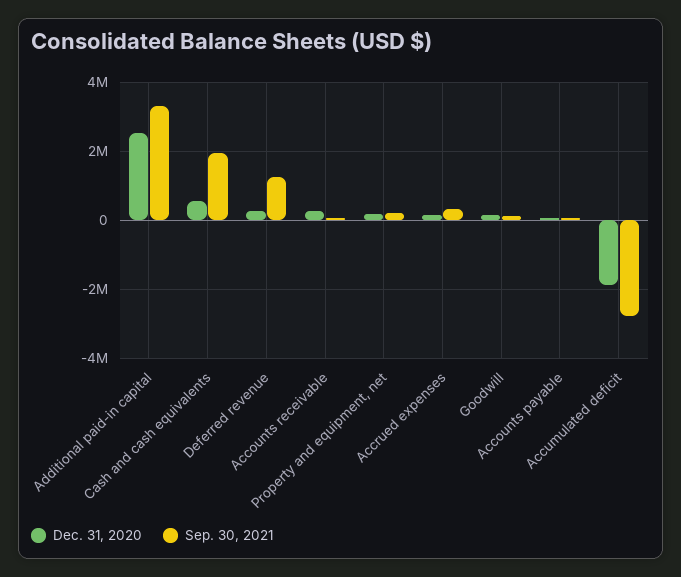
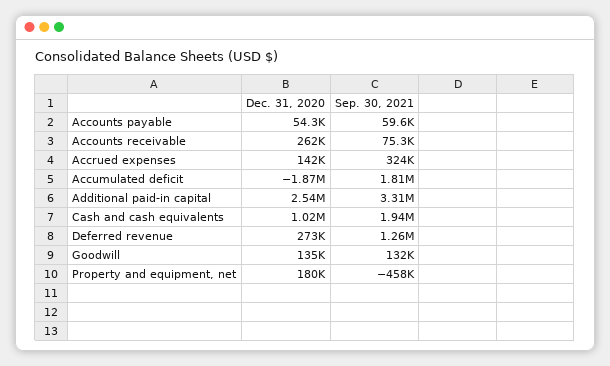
Dec. 31, 2020, Cash and cash equivalents: 600000 -> 1020000
Sep. 30, 2021, Property and equipment, net: 200000 -> -458000
Sep. 30, 2021, Accumulated deficit: -2800000 -> 1810000

